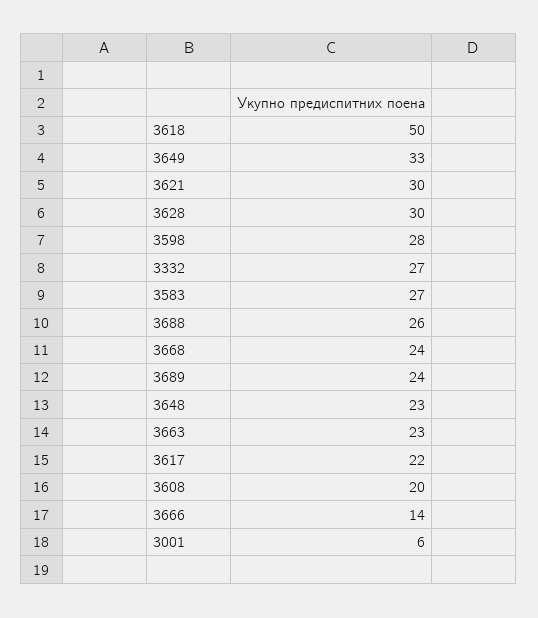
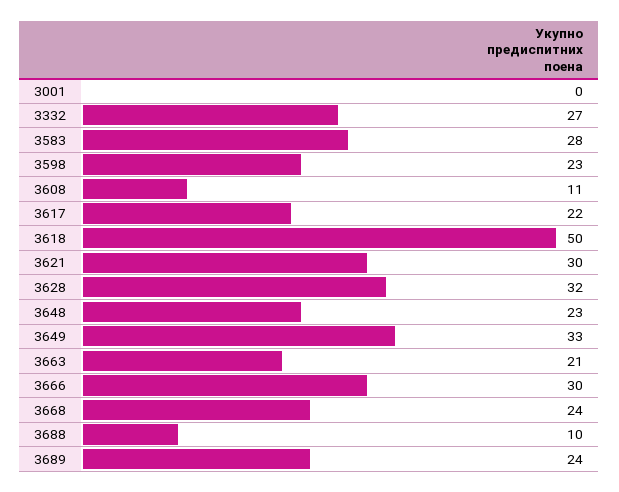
3628: 30 -> 32
3598: 28 -> 23
3583: 27 -> 28
3688: 26 -> 10
3663: 23 -> 21
3608: 20 -> 11
3666: 14 -> 30
3001: 6 -> 0

